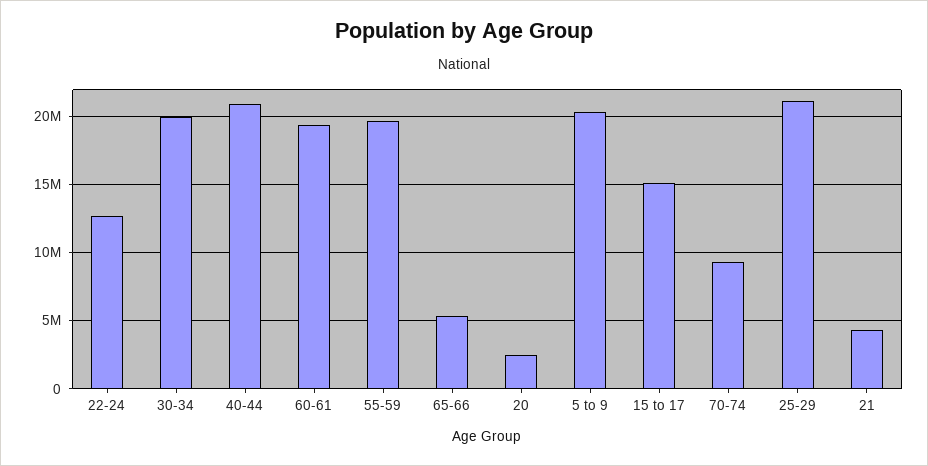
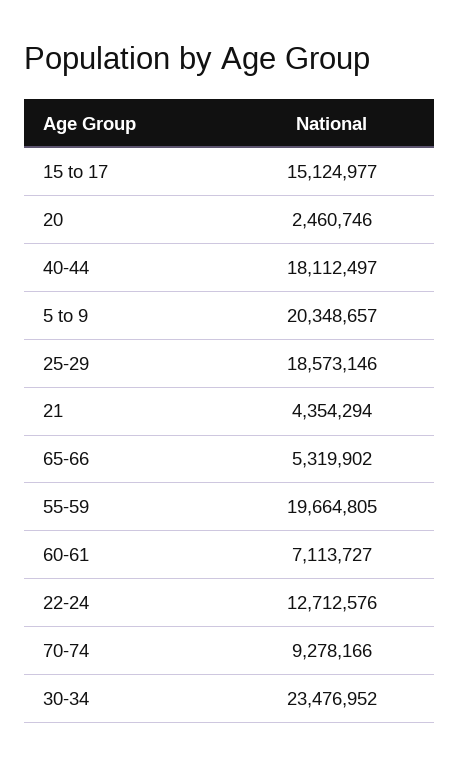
30-34: 20000000 -> 23476952
40-44: 21000000 -> 18112497
60-61: 19500000 -> 7113727
25-29: 21000000 -> 18573146

